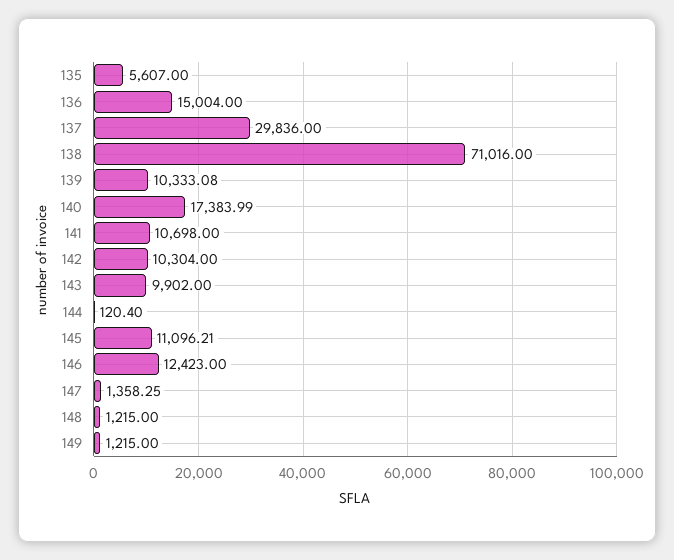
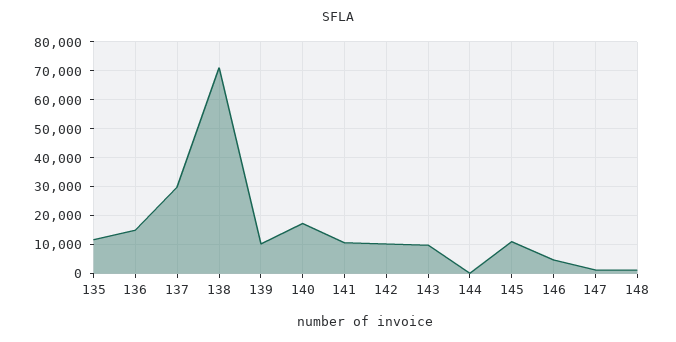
135: 5607 -> 12500
146: 12423 -> 5000
149: 1215 -> none

